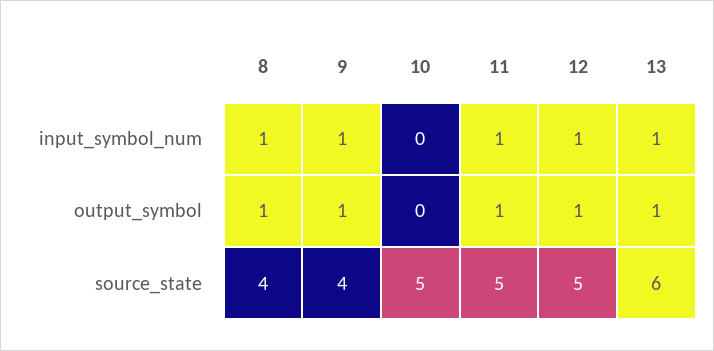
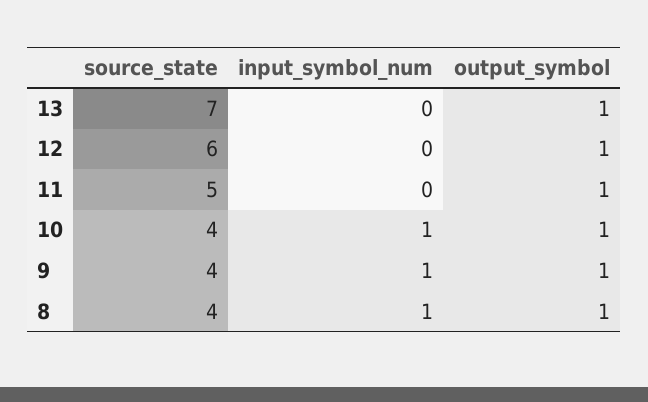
10, input_symbol_num: 0 -> 1
11, input_symbol_num: 1 -> 0
12, input_symbol_num: 1 -> 0
13, input_symbol_num: 1 -> 0
10, output_symbol: 0 -> 1
10, source_state: 5 -> 4
12, source_state: 5 -> 6
13, source_state: 6 -> 7

